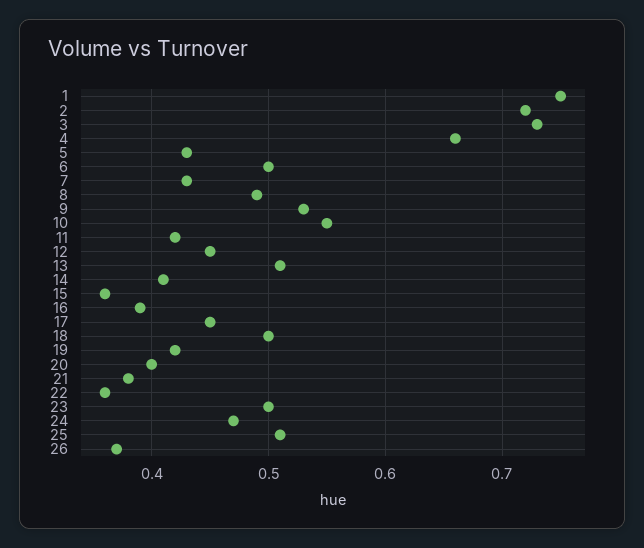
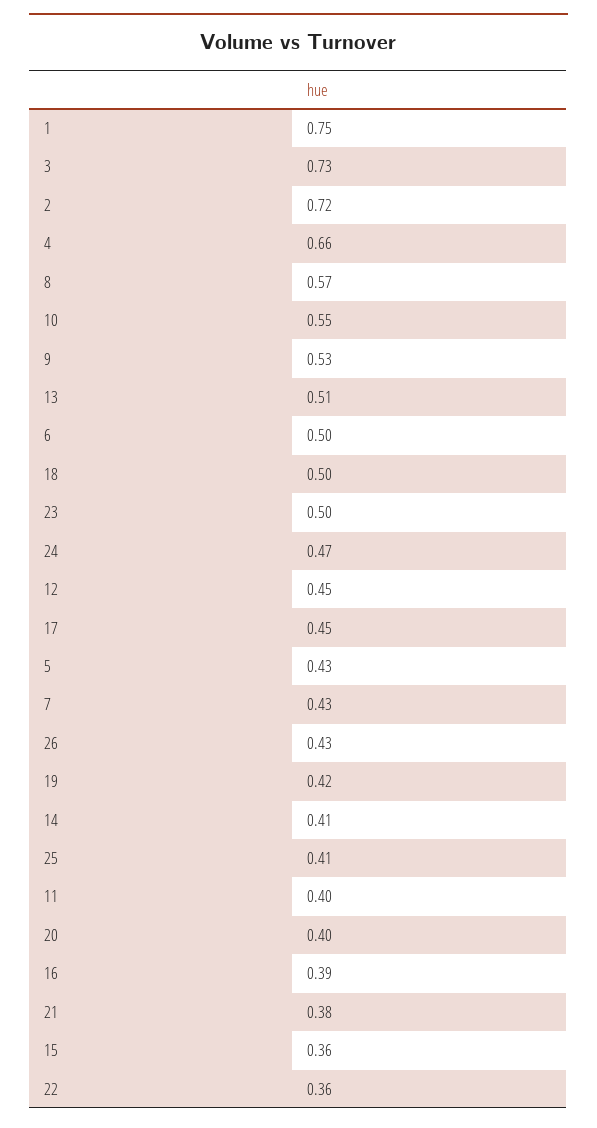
8: 0.49 -> 0.57
11: 0.42 -> 0.4
25: 0.51 -> 0.41
26: 0.37 -> 0.43

